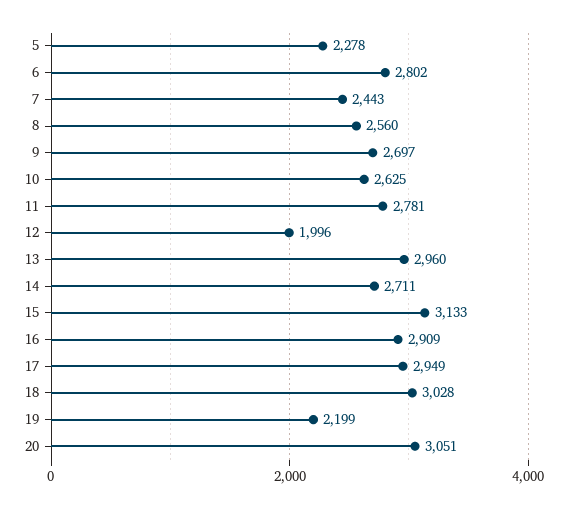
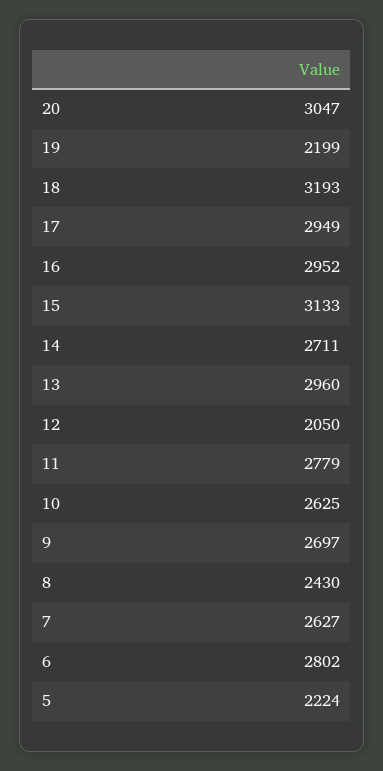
5: 2278 -> 2224
7: 2443 -> 2627
8: 2560 -> 2430
11: 2781 -> 2779
12: 1996 -> 2050
16: 2909 -> 2952
18: 3028 -> 3193
20: 3051 -> 3047

